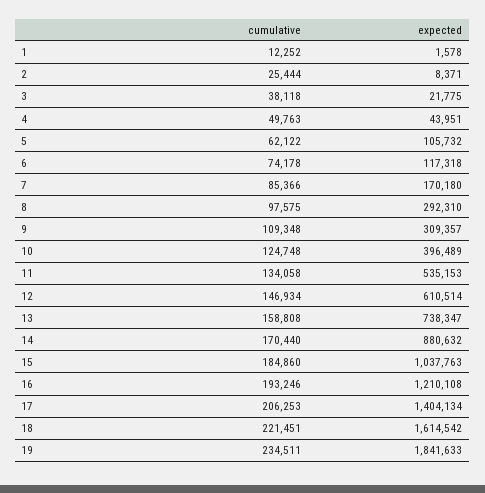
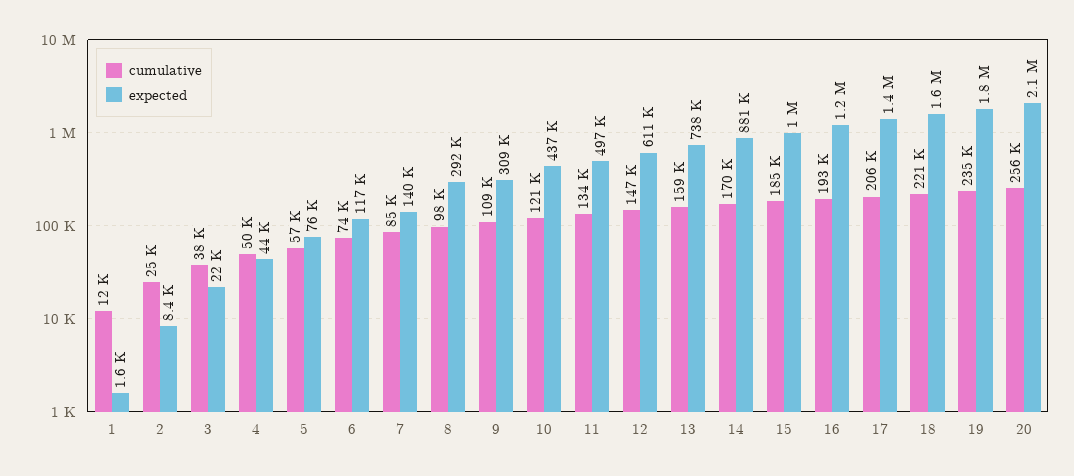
cumulative, 5: 62122 -> 57000
expected, 5: 105732 -> 76000
expected, 7: 170180 -> 140000
cumulative, 10: 124748 -> 121000
expected, 10: 396489 -> 437000
expected, 11: 535153 -> 497000
cumulative, 20: none -> 256000
expected, 20: none -> 2100000

